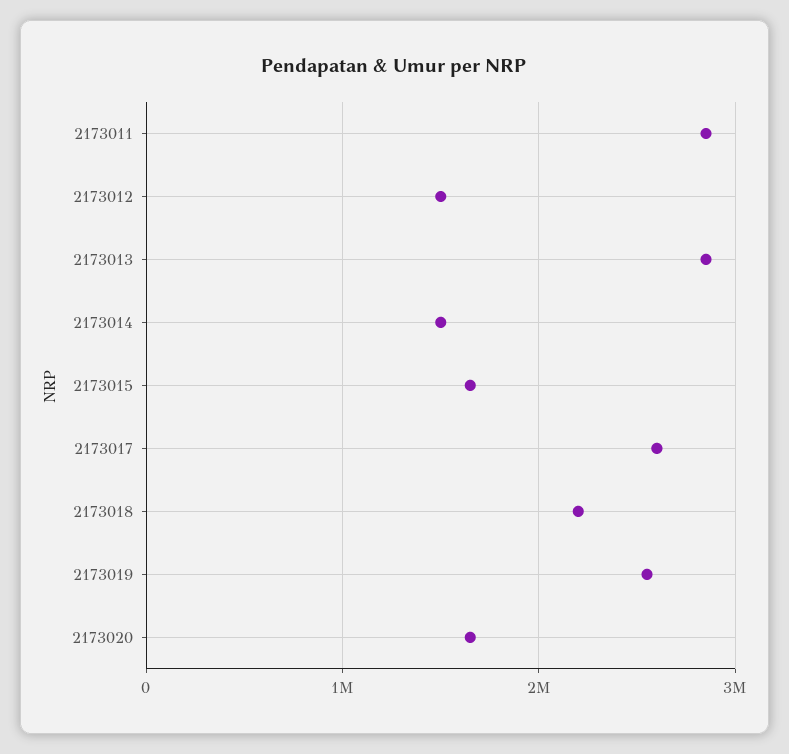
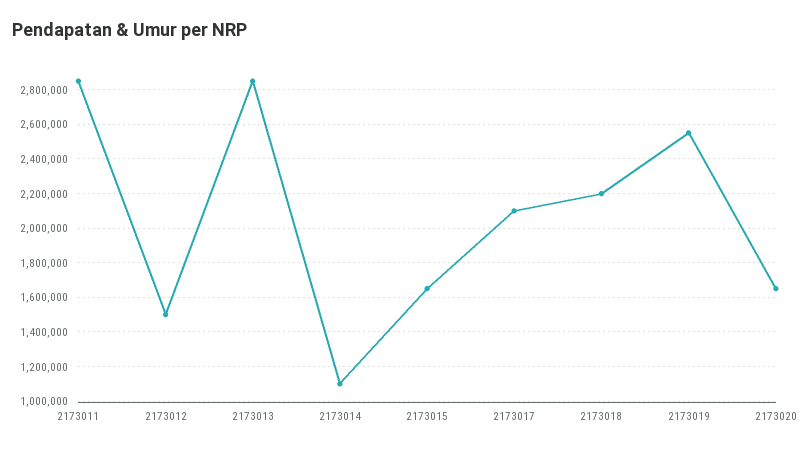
2173014: 1500000 -> 1100000
2173017: 2600000 -> 2100000

